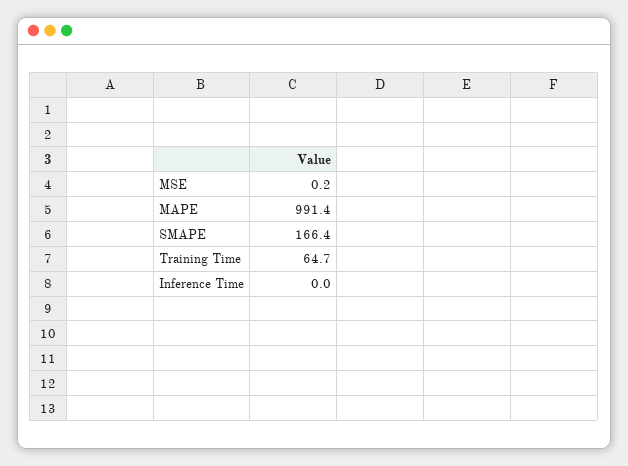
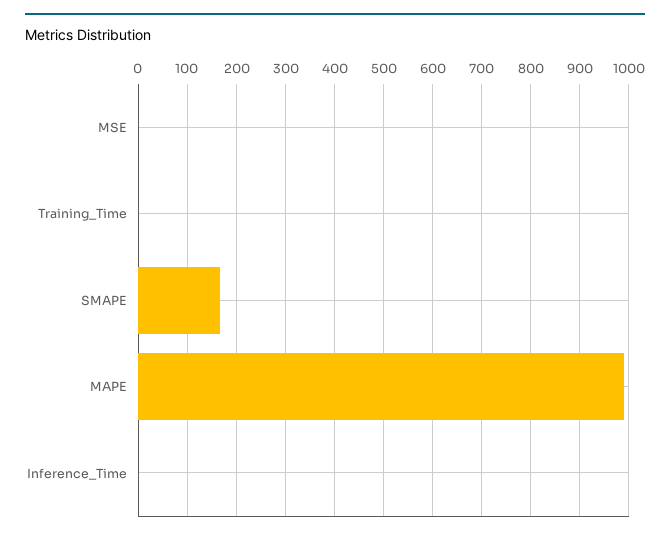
Training Time: 64.7 -> 0

